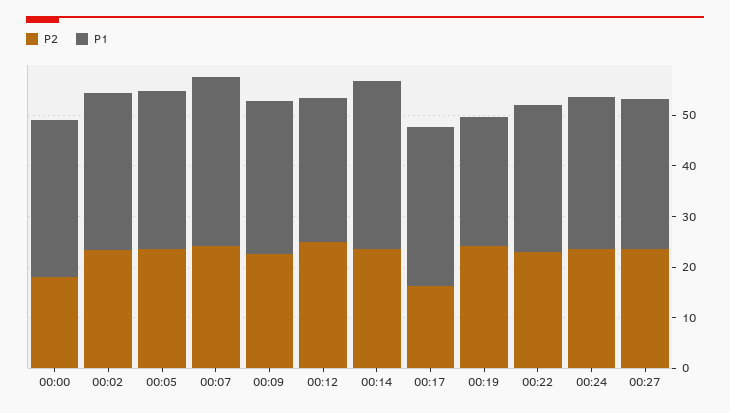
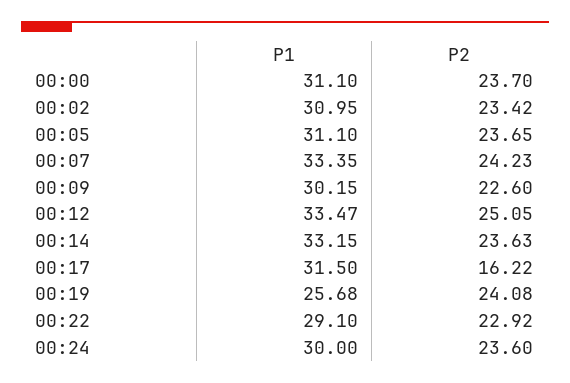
P2, 00:00: 18 -> 23.7
P1, 00:12: 28 -> 33.47
P2, 00:27: 24 -> none
P1, 00:27: 30 -> none

